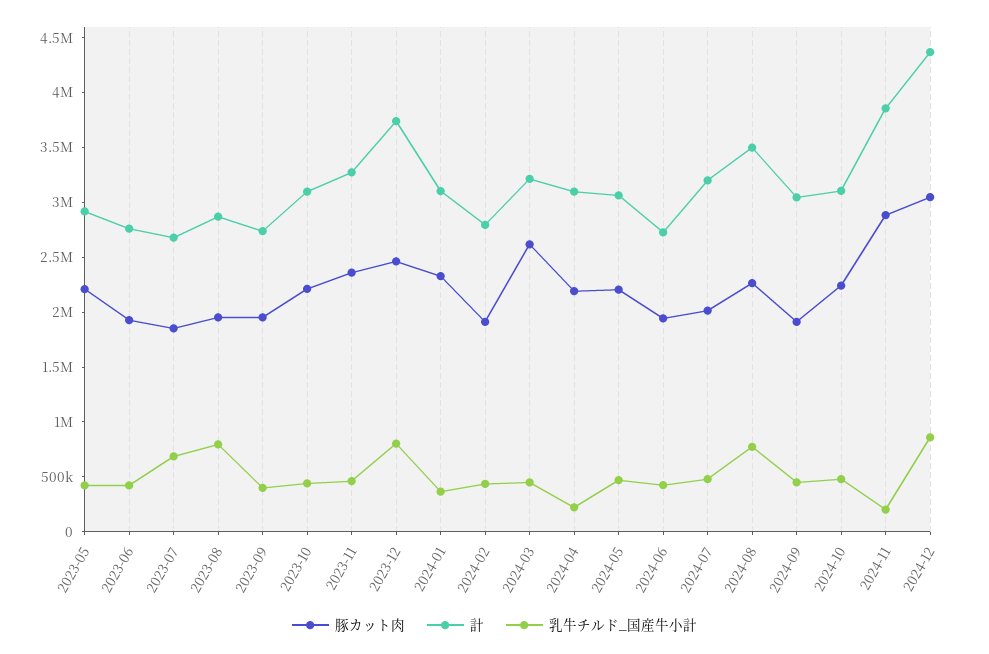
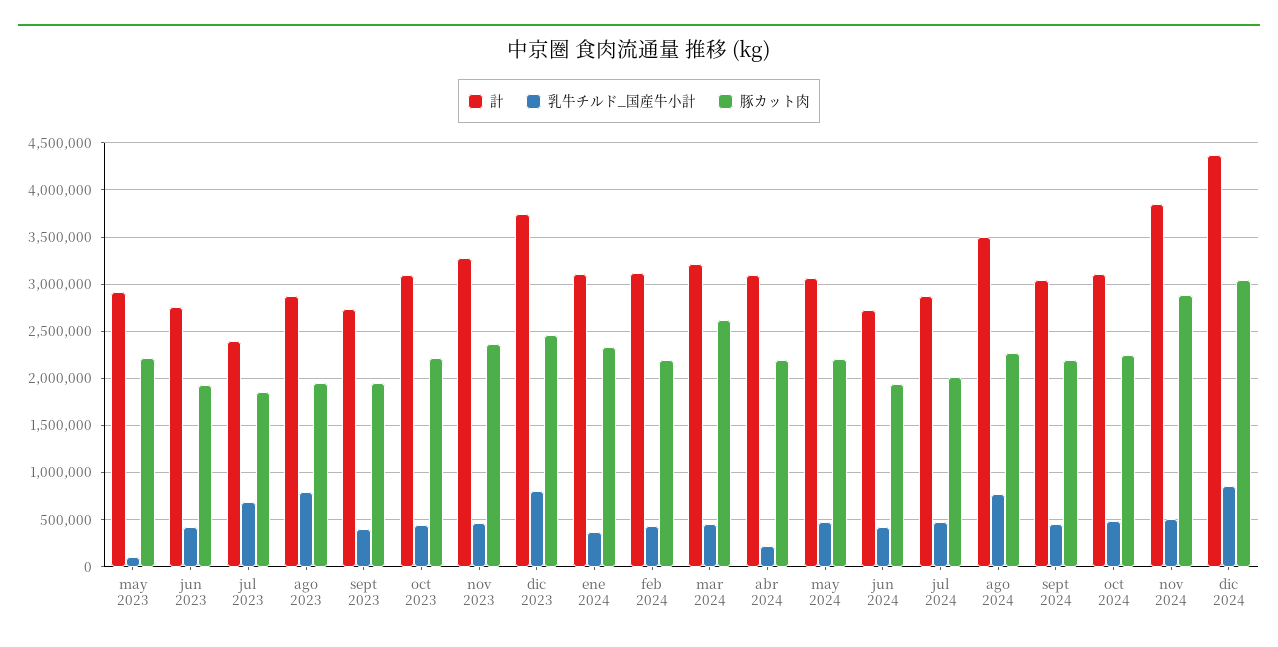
乳牛チルド_国産牛小計, 2023-05: 400000 -> 100000
計, 2023-07: 2700000 -> 2400000
豚カット肉, 2024-02: 1900000 -> 2200000
計, 2024-02: 2800000 -> 3100000
計, 2024-07: 3200000 -> 2900000
豚カット肉, 2024-09: 1900000 -> 2200000
乳牛チルド_国産牛小計, 2024-11: 200000 -> 500000

